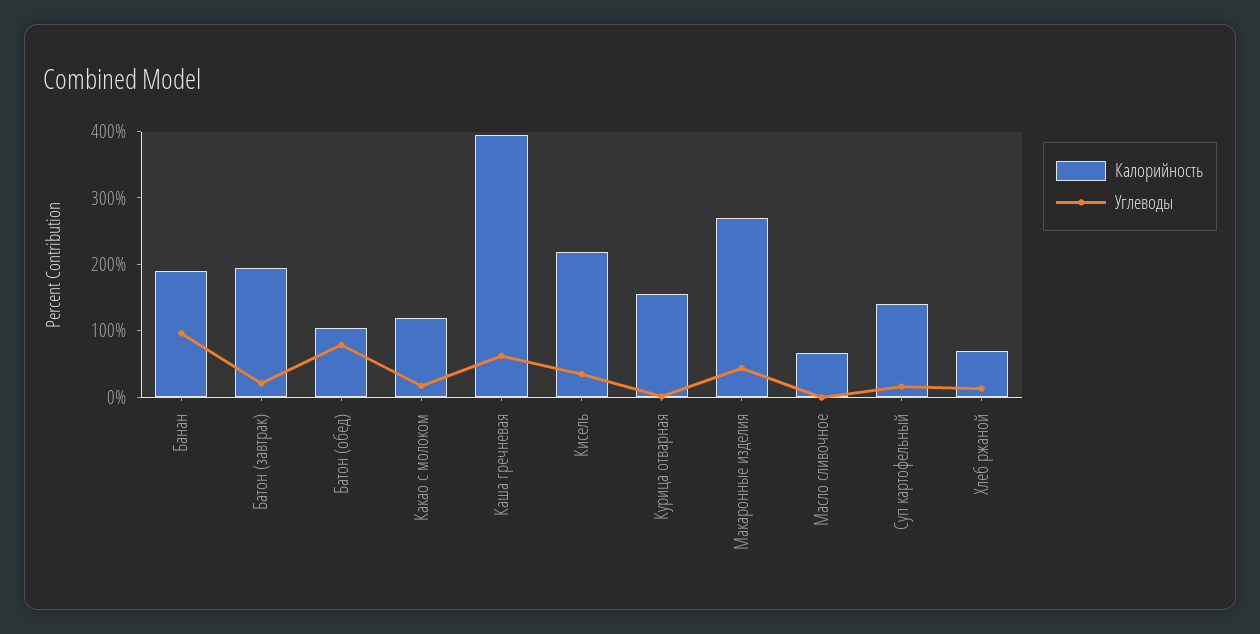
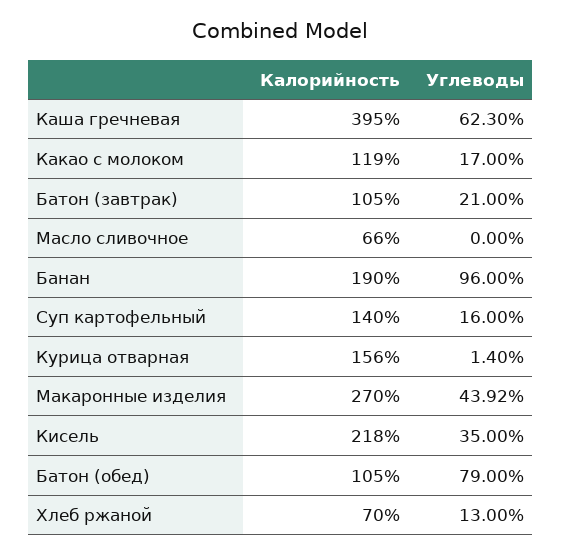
Калорийность, Батон (завтрак): 200 -> 105

